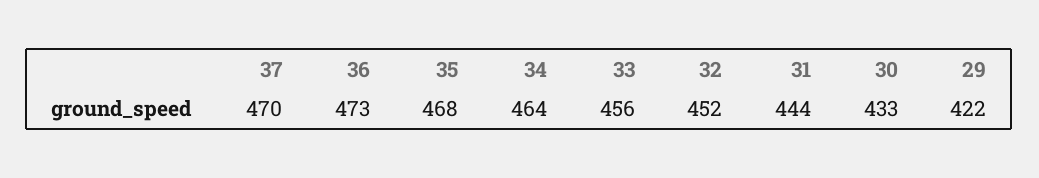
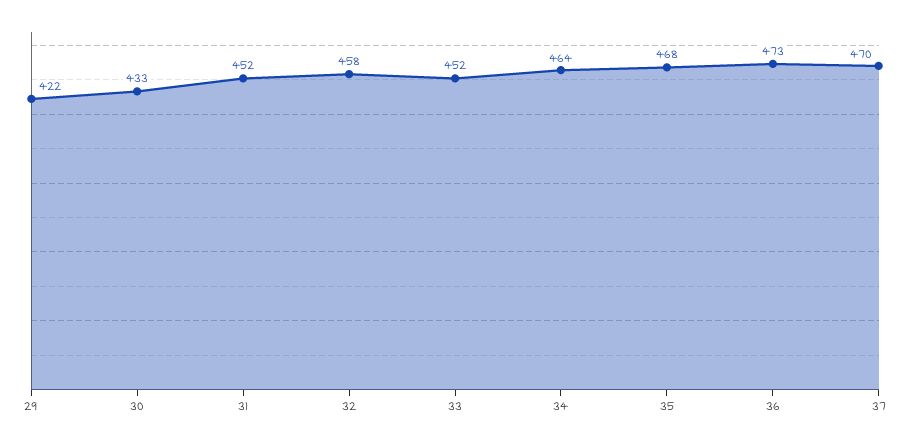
33: 456 -> 452
32: 452 -> 458
31: 444 -> 452

